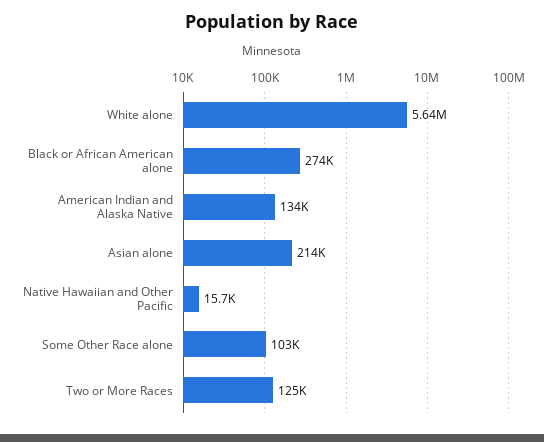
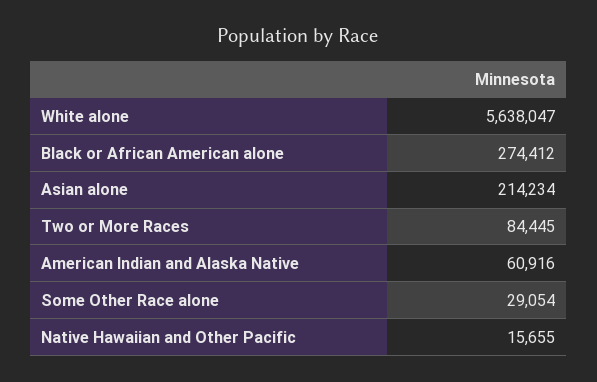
American Indian and Alaska Native: 134000 -> 60916
Some Other Race alone: 103000 -> 29054
Two or More Races: 125000 -> 84445

